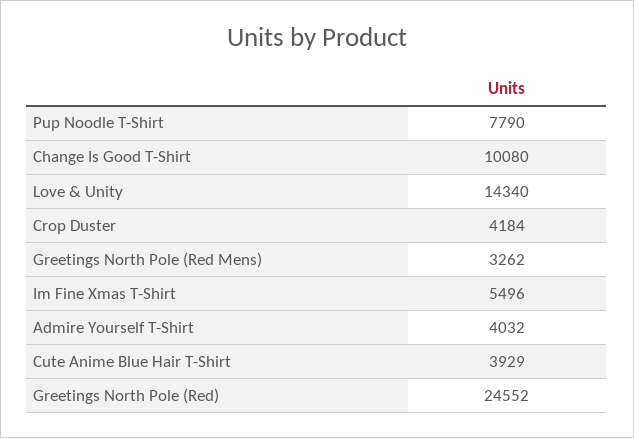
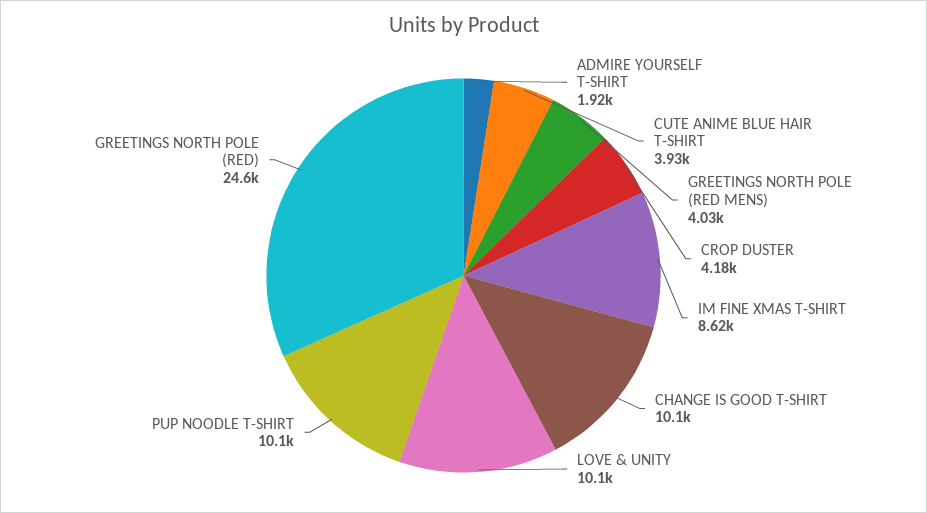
Pup Noodle T-Shirt: 7790 -> 10100
Love & Unity: 14340 -> 10100
Greetings North Pole (Red Mens): 3262 -> 4030
Im Fine Xmas T-Shirt: 5496 -> 8620
Admire Yourself T-Shirt: 4032 -> 1920

